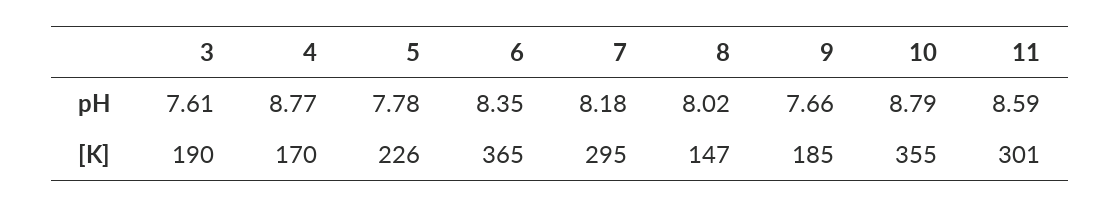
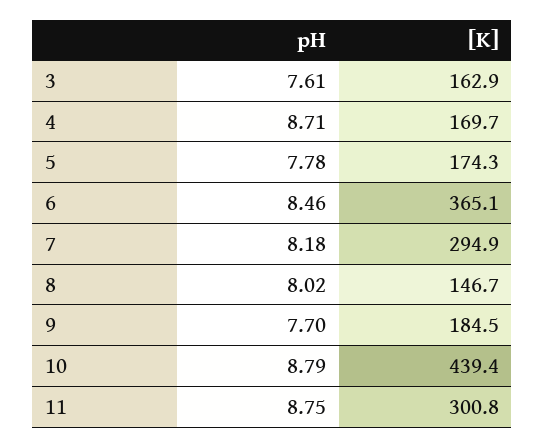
4, pH: 8.77 -> 8.71
6, pH: 8.35 -> 8.46
9, pH: 7.66 -> 7.7
11, pH: 8.59 -> 8.75
3, [K]: 190 -> 162.9
5, [K]: 226 -> 174.3
10, [K]: 355 -> 439.4

